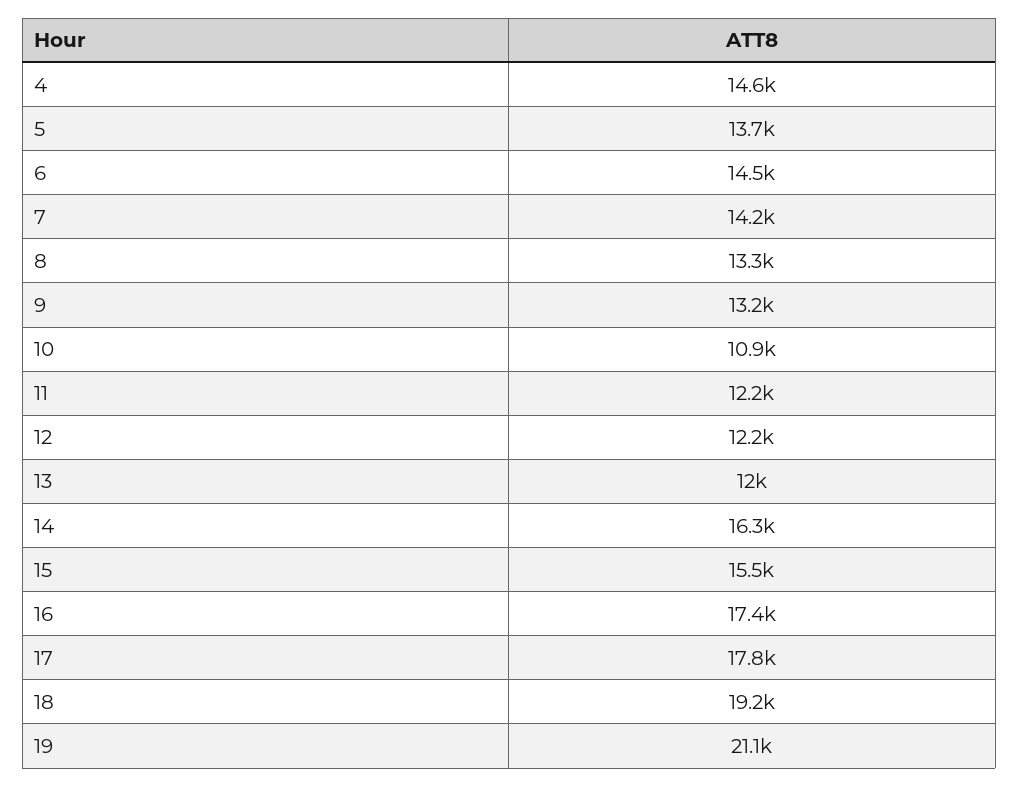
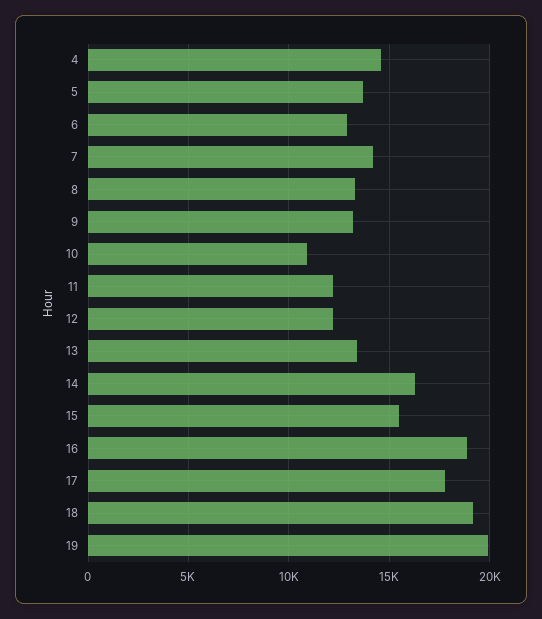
6: 14500 -> 13000
13: 12000 -> 13500
16: 17400 -> 19000
19: 21100 -> 20000

